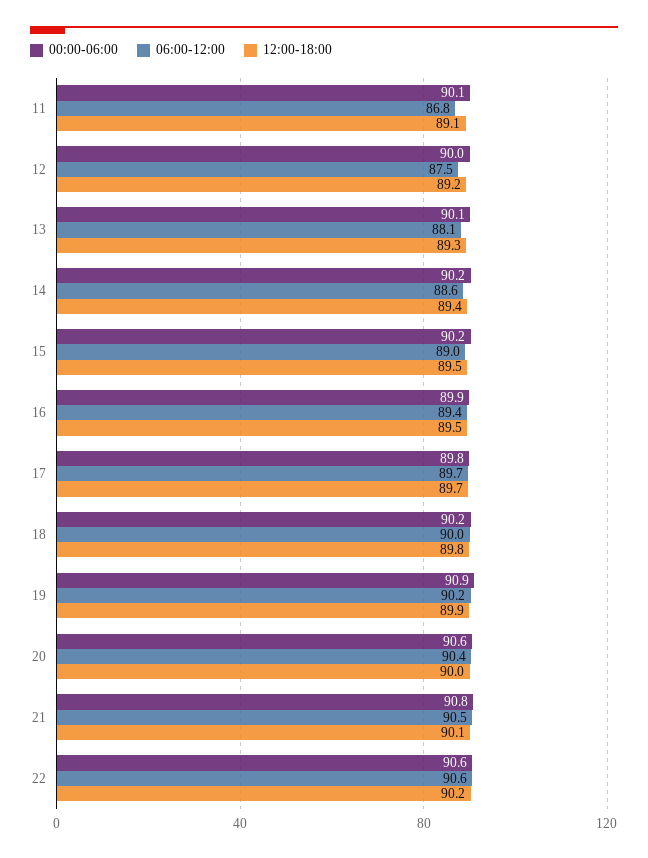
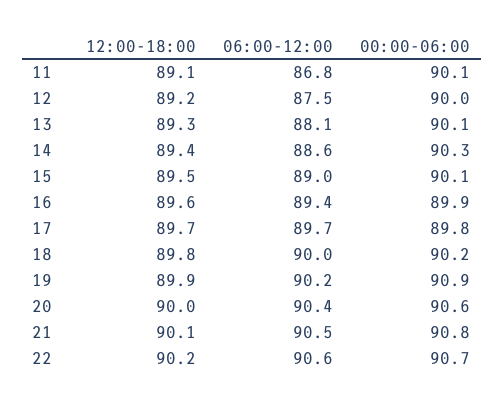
00:00-06:00, 14: 90.2 -> 90.3
00:00-06:00, 15: 90.2 -> 90.1
12:00-18:00, 16: 89.5 -> 89.6
00:00-06:00, 22: 90.6 -> 90.7

